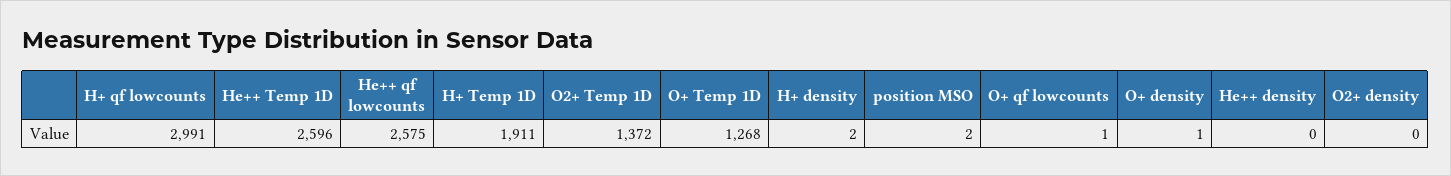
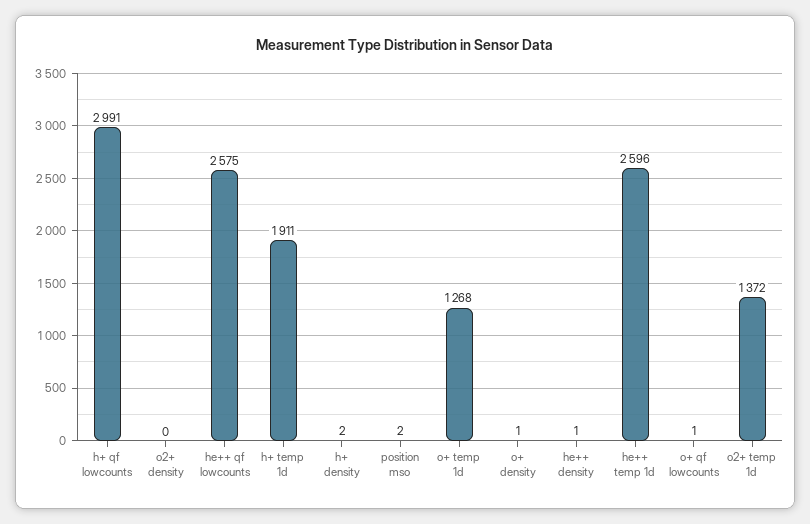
He++ density: 0 -> 1

